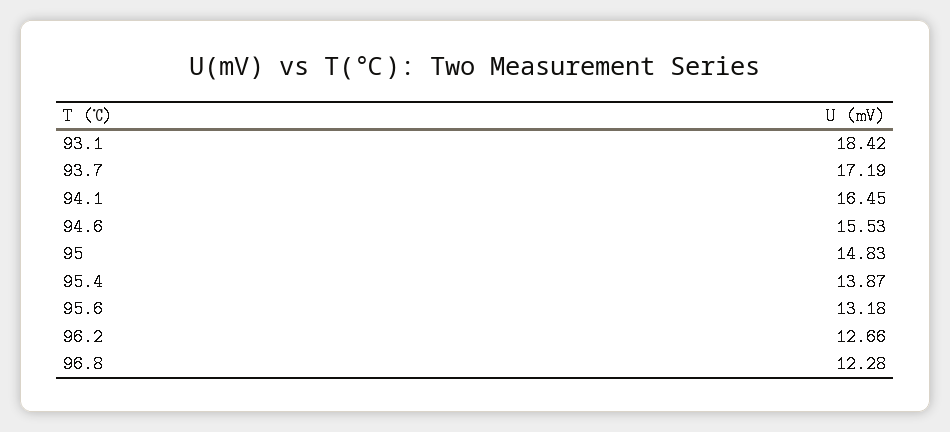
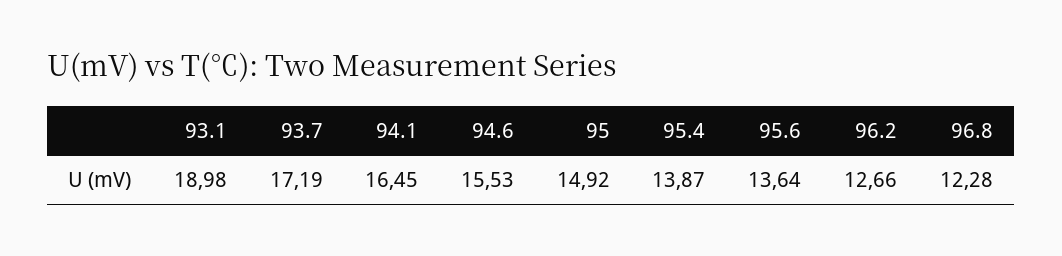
93.1: 18.42 -> 18.98
95: 14.83 -> 14.92
95.6: 13.18 -> 13.64

